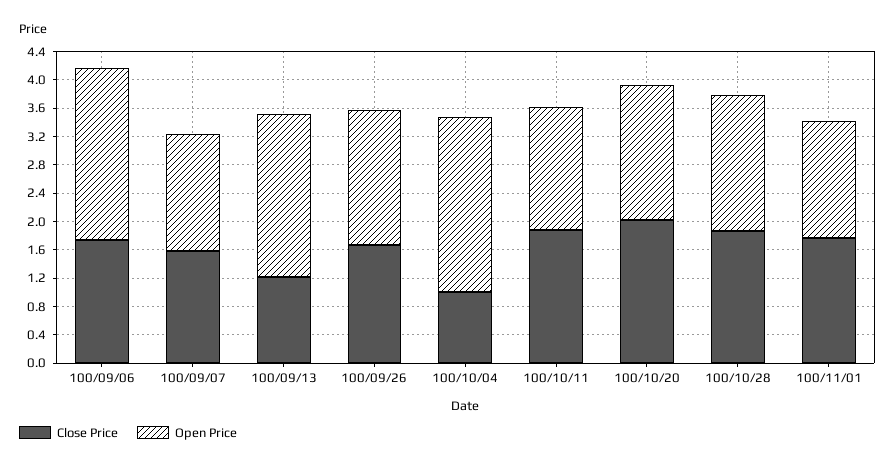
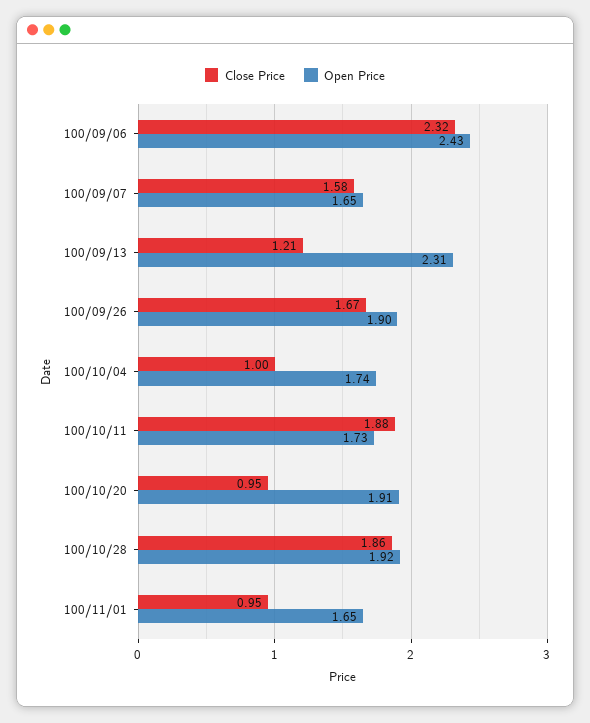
Close Price, 100/09/06: 1.8 -> 2.32
Open Price, 100/10/04: 2.4 -> 1.74
Close Price, 100/10/20: 2 -> 0.95
Close Price, 100/11/01: 1.8 -> 0.95

